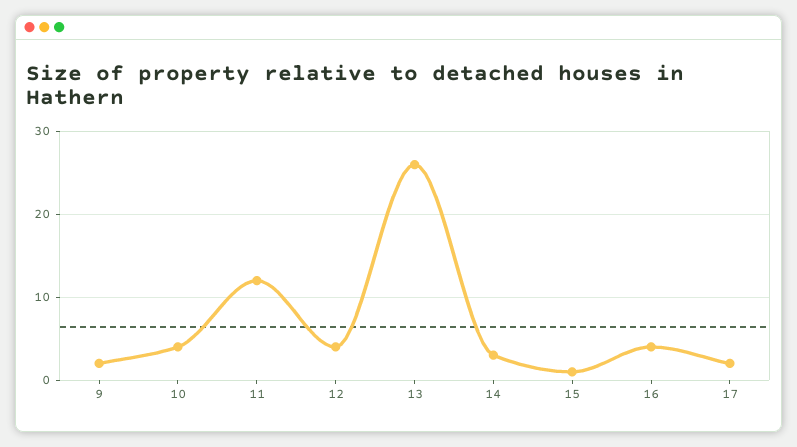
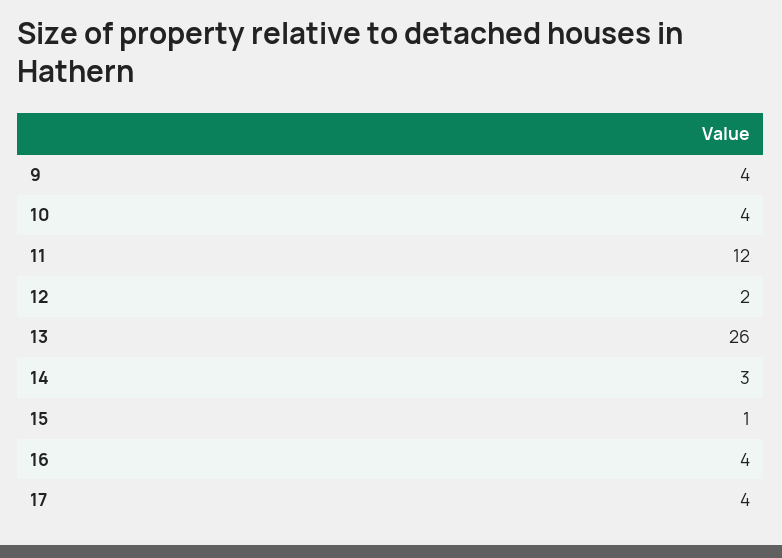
9: 2 -> 4
12: 4 -> 2
17: 2 -> 4

